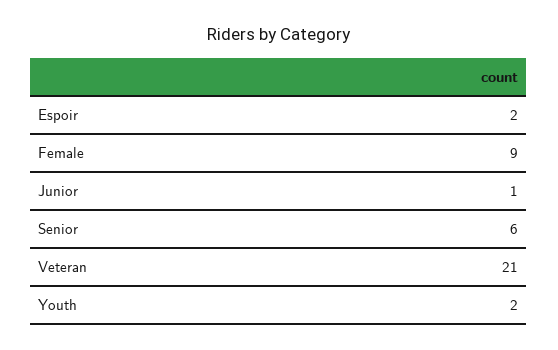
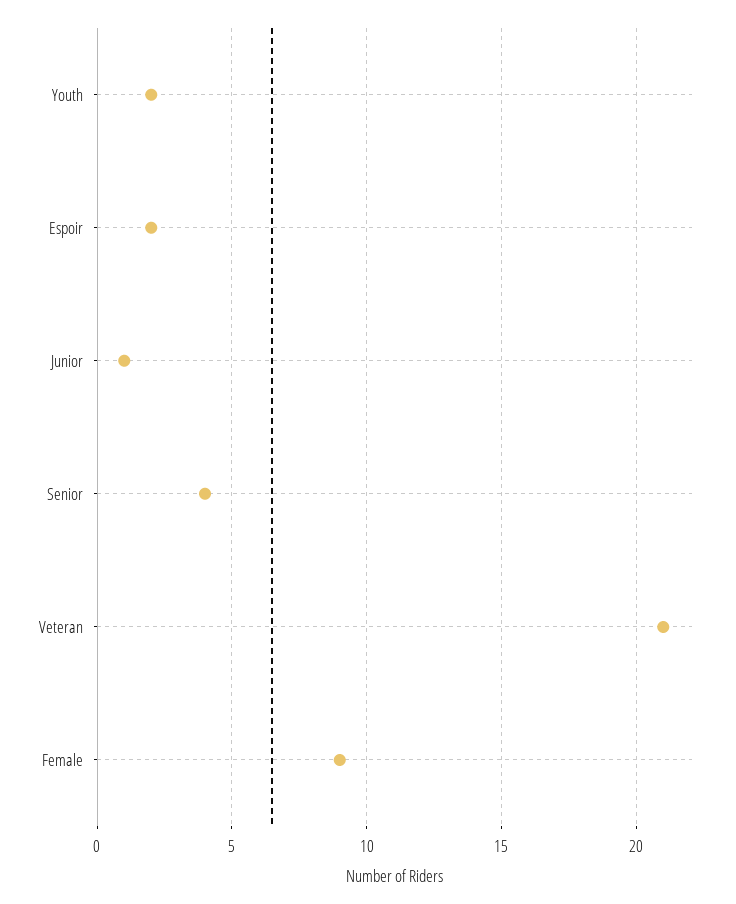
Senior: 6 -> 4

